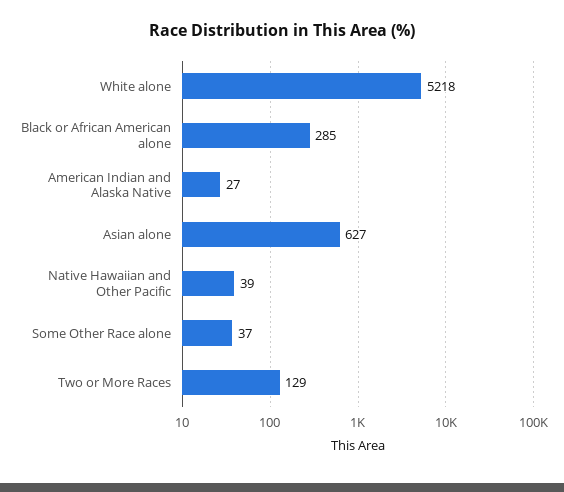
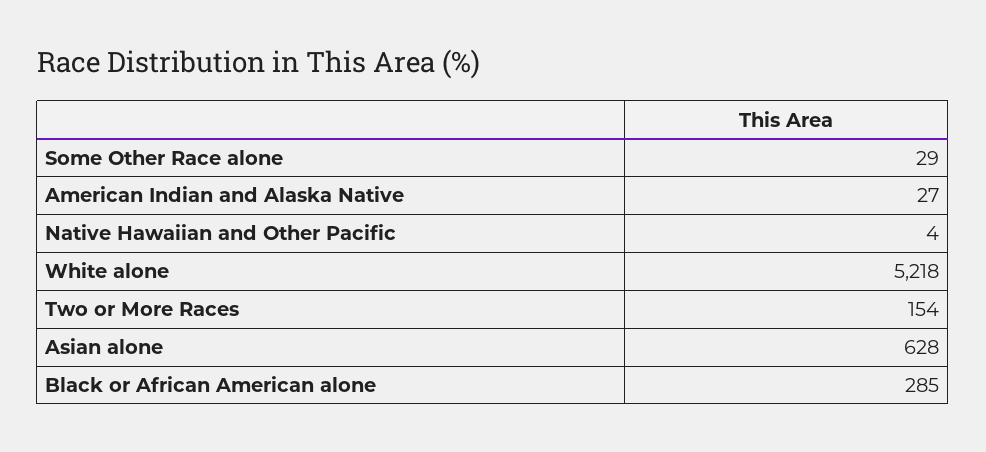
Asian alone: 627 -> 628
Native Hawaiian and Other Pacific: 39 -> 4
Some Other Race alone: 37 -> 29
Two or More Races: 129 -> 154

